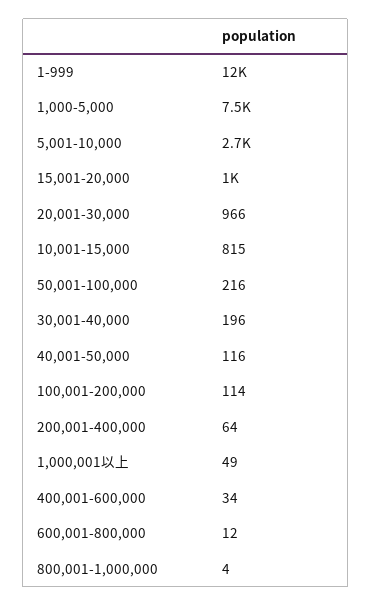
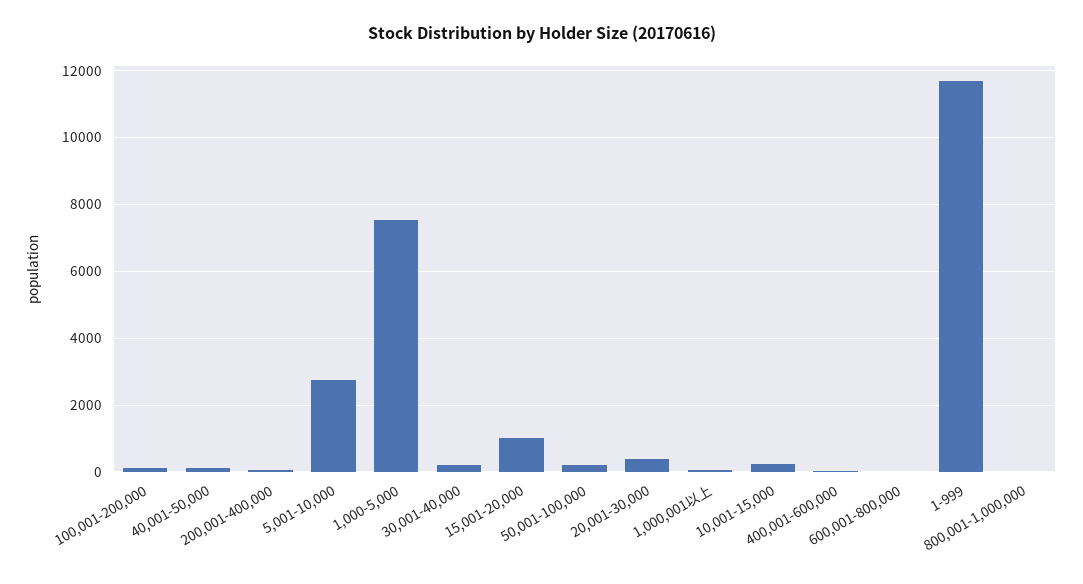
20,001-30,000: 966 -> 400
10,001-15,000: 815 -> 200

